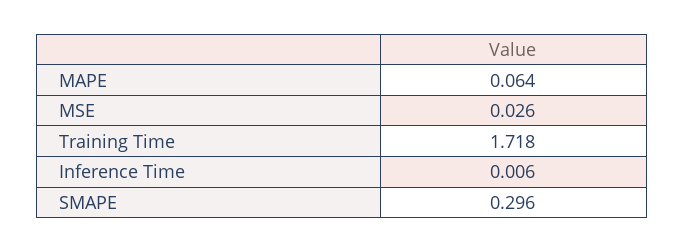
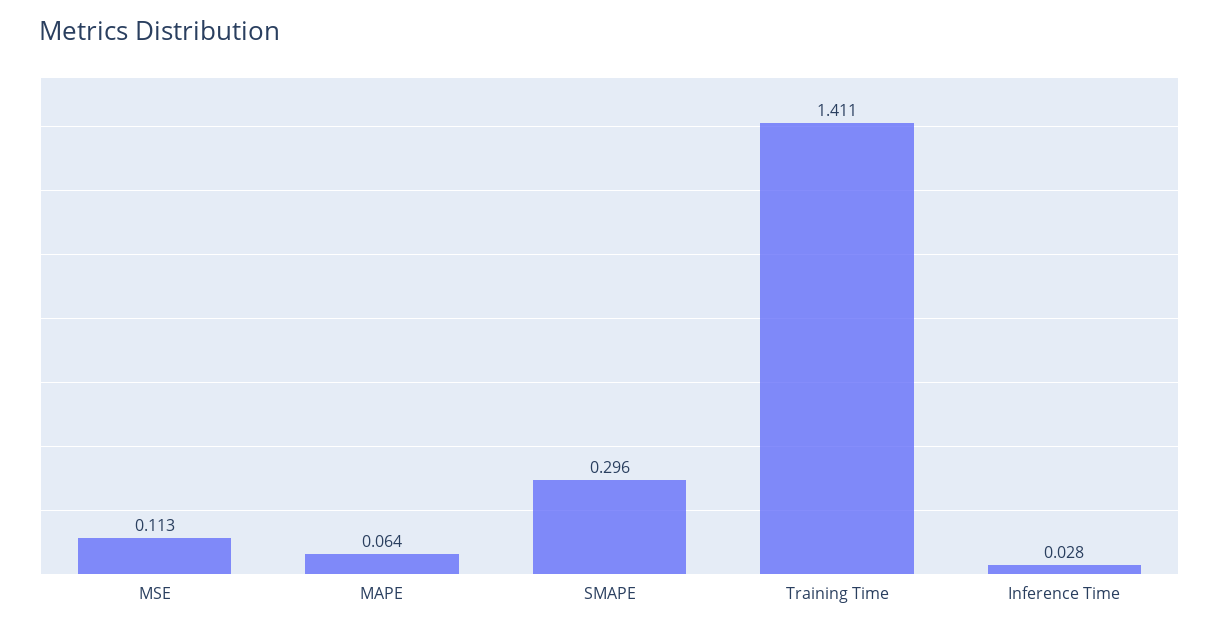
MSE: 0.026 -> 0.113
Training Time: 1.718 -> 1.411
Inference Time: 0.006 -> 0.028

